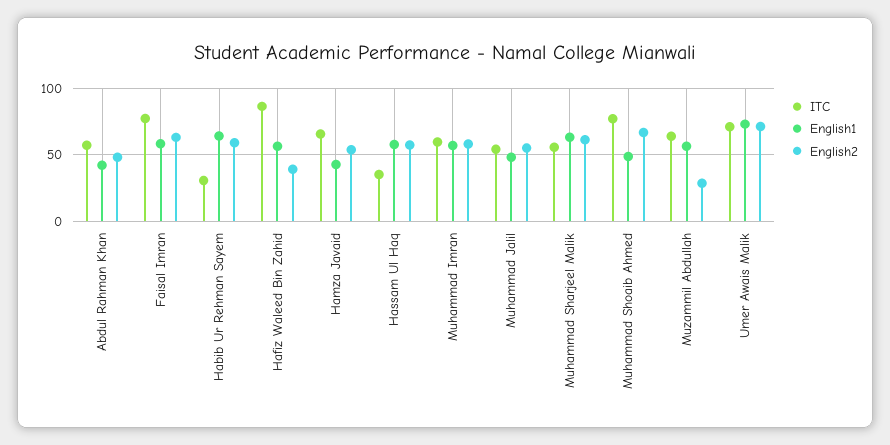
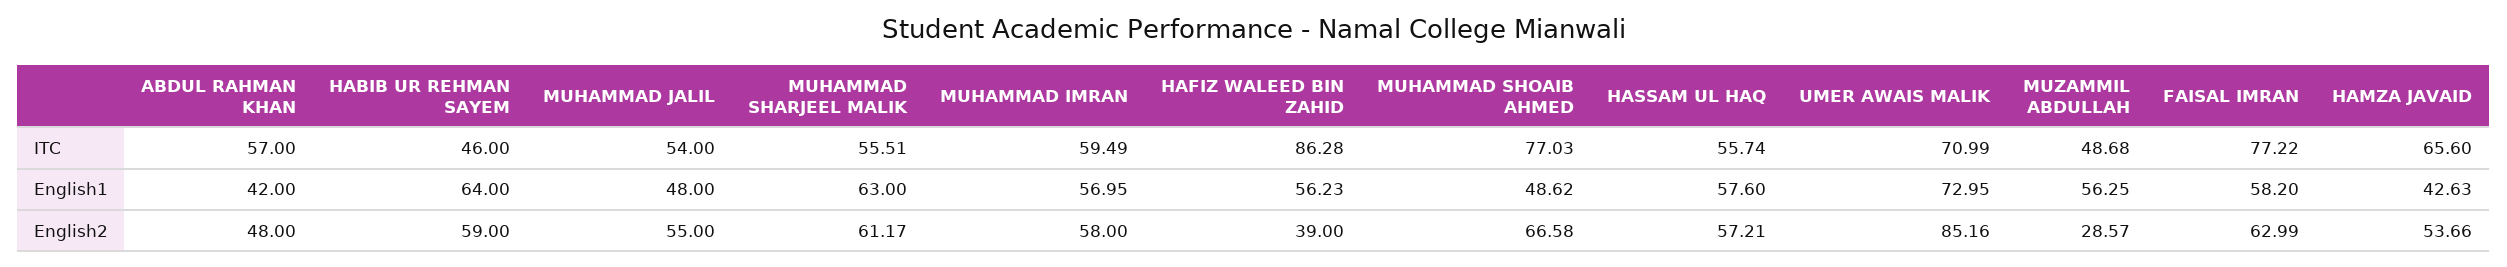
ITC, Habib Ur Rehman Sayem: 30 -> 46
ITC, Hassam Ul Haq: 35 -> 55.74
ITC, Muzammil Abdullah: 65 -> 48.68
English2, Umer Awais Malik: 70 -> 85.16

